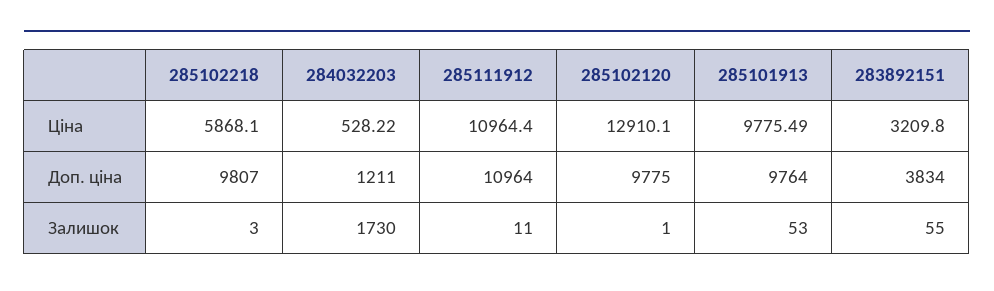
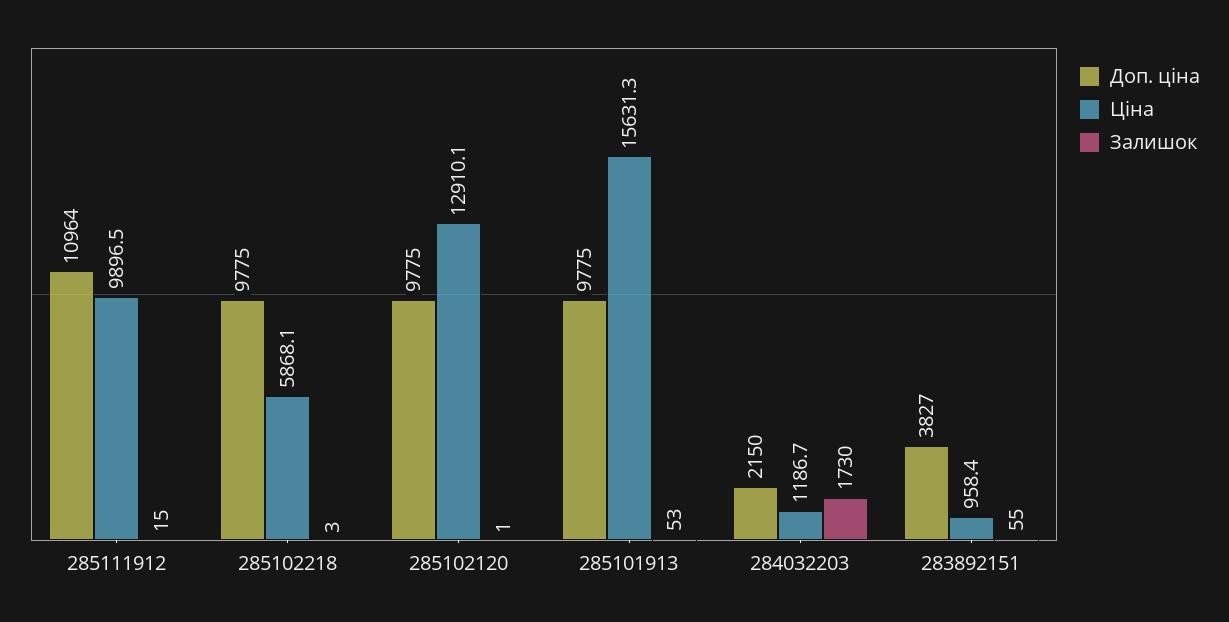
Ціна, 284032203: 528.22 -> 1186.7
Ціна, 285111912: 10964.4 -> 9896.5
Ціна, 285101913: 9775.49 -> 15631.3
Ціна, 283892151: 3209.8 -> 958.4
Доп. ціна, 285102218: 9807 -> 9775
Доп. ціна, 284032203: 1211 -> 2150
Доп. ціна, 285101913: 9764 -> 9775
Доп. ціна, 283892151: 3834 -> 3827
Залишок, 285111912: 11 -> 15

